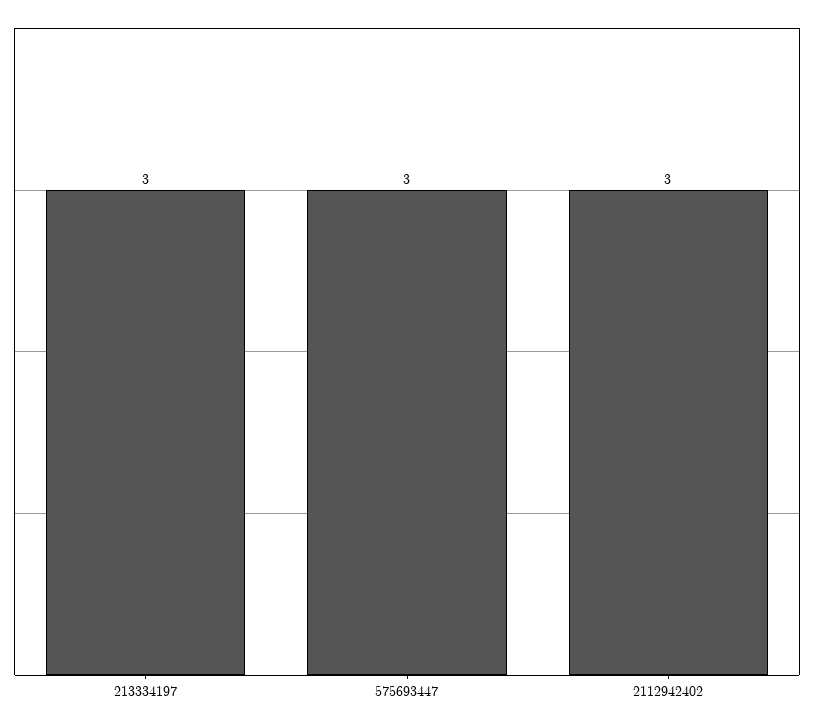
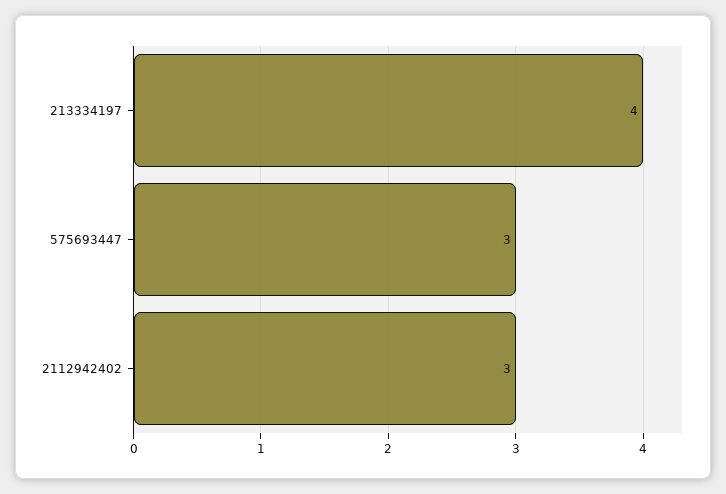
213334197: 3 -> 4

